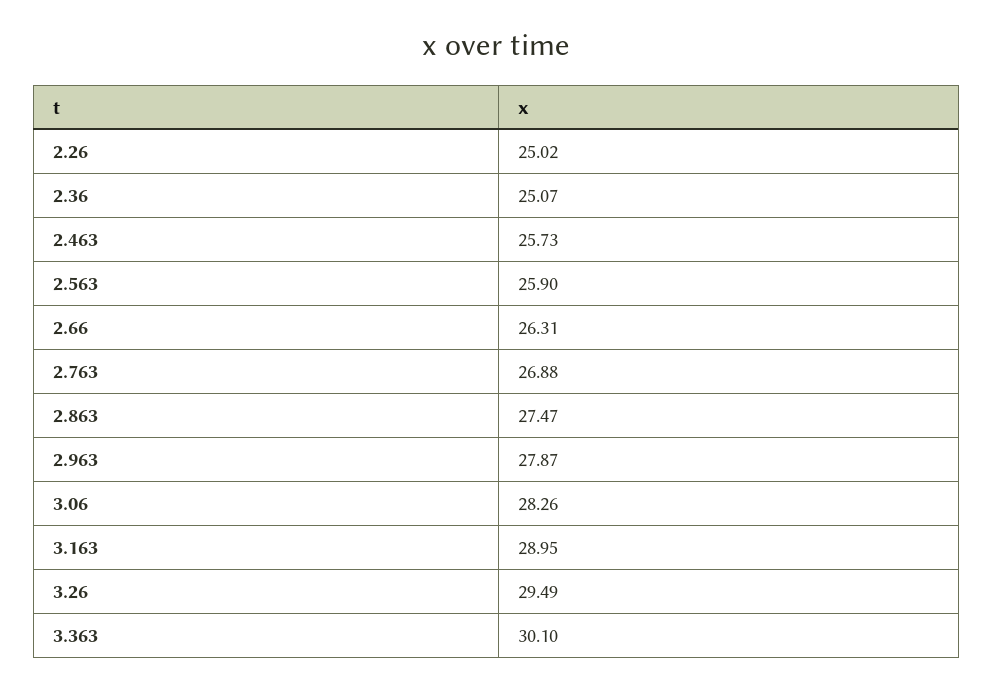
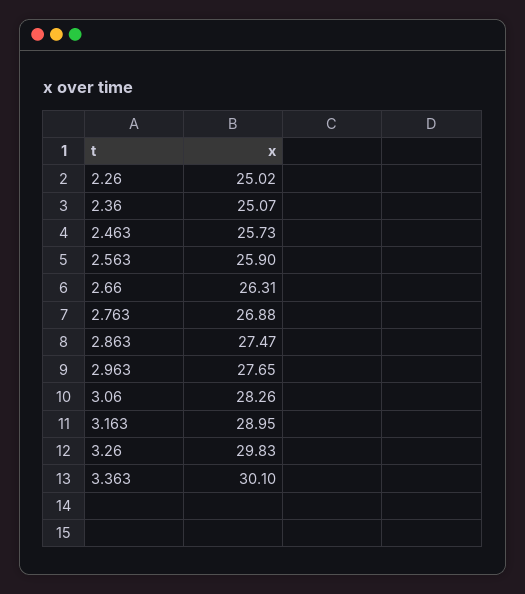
2.963: 27.87 -> 27.65
3.26: 29.49 -> 29.83

